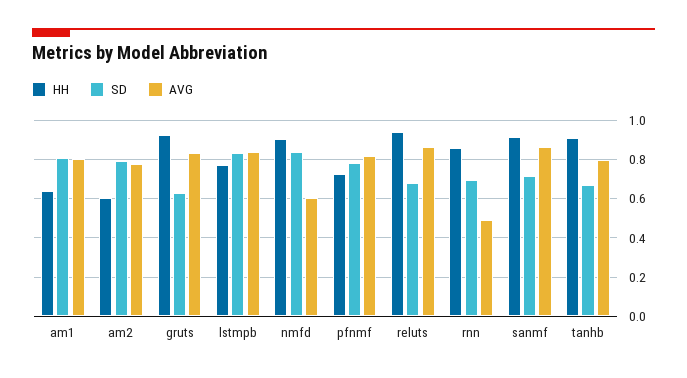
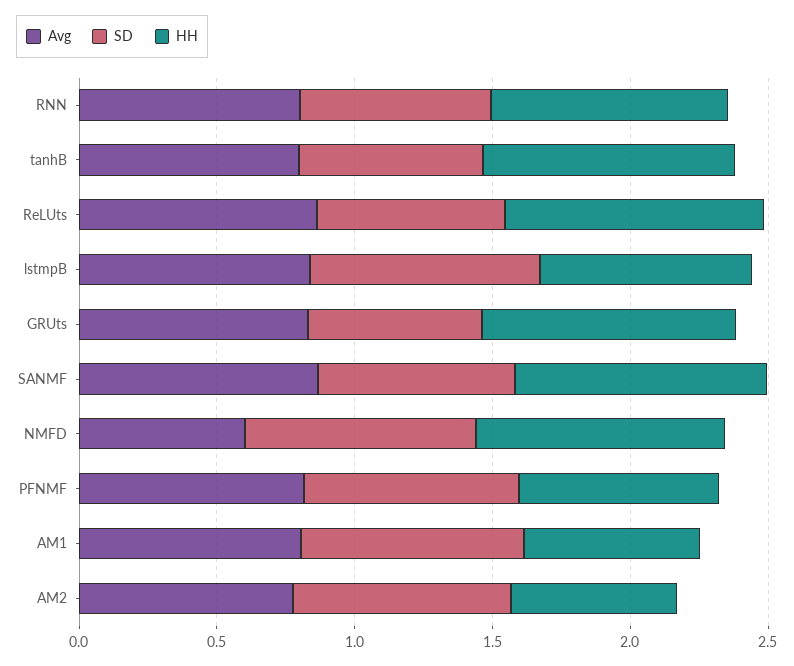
AVG, rnn: 0.5 -> 0.8

